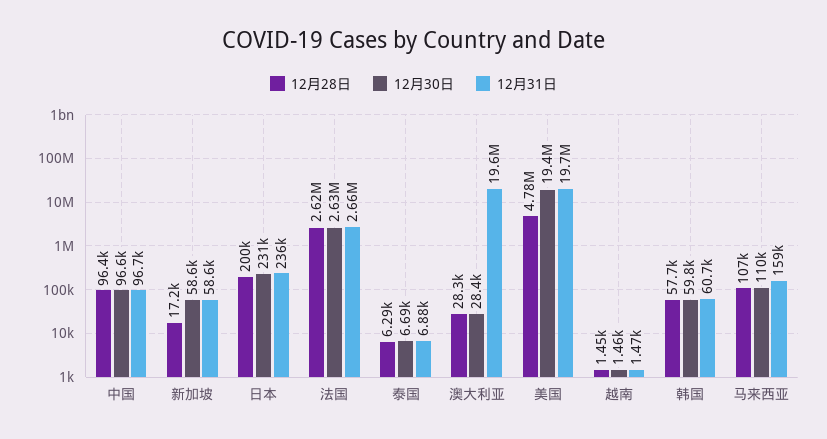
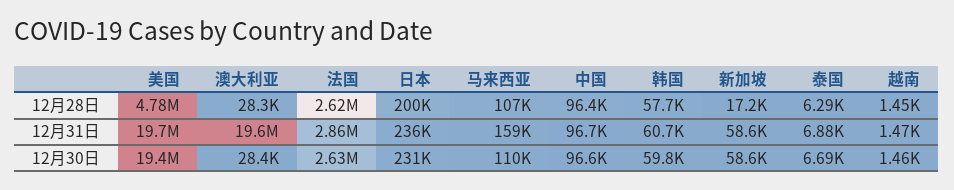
12月31日, 法国: 2660000 -> 2860000

